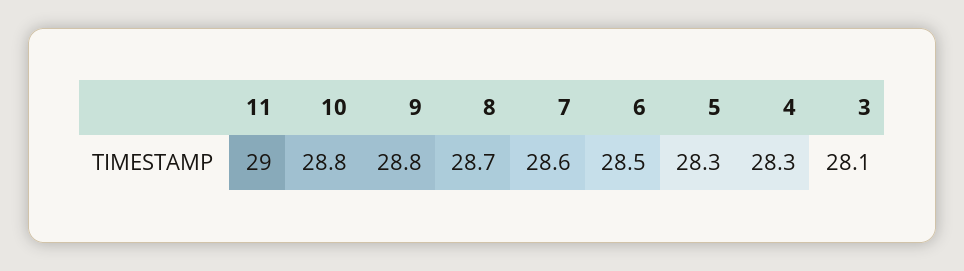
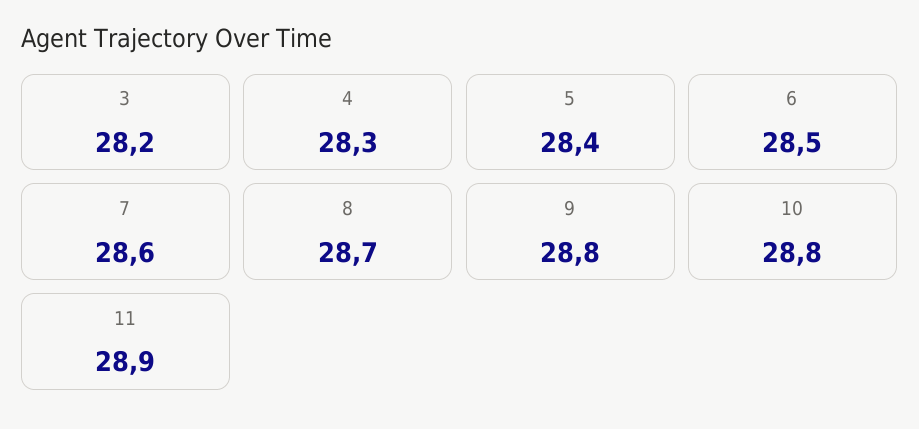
11: 29 -> 28.9
5: 28.3 -> 28.4
3: 28.1 -> 28.2

